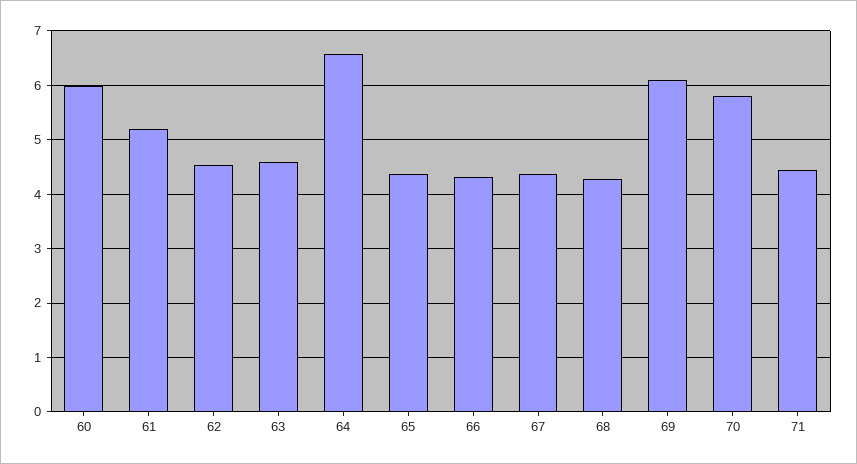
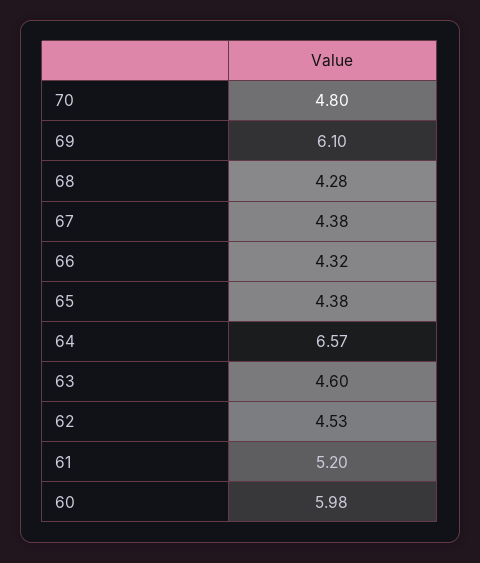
70: 5.8 -> 4.8
71: 4.4 -> none

